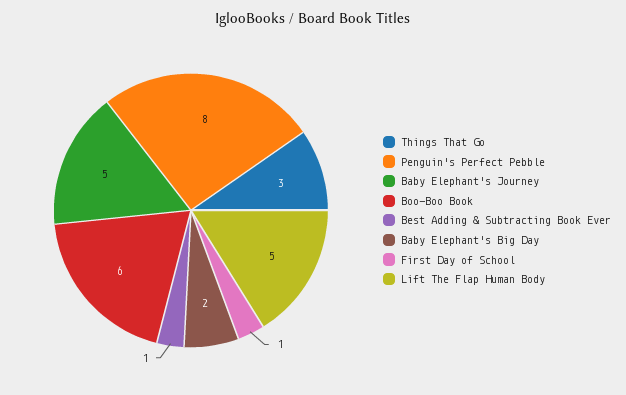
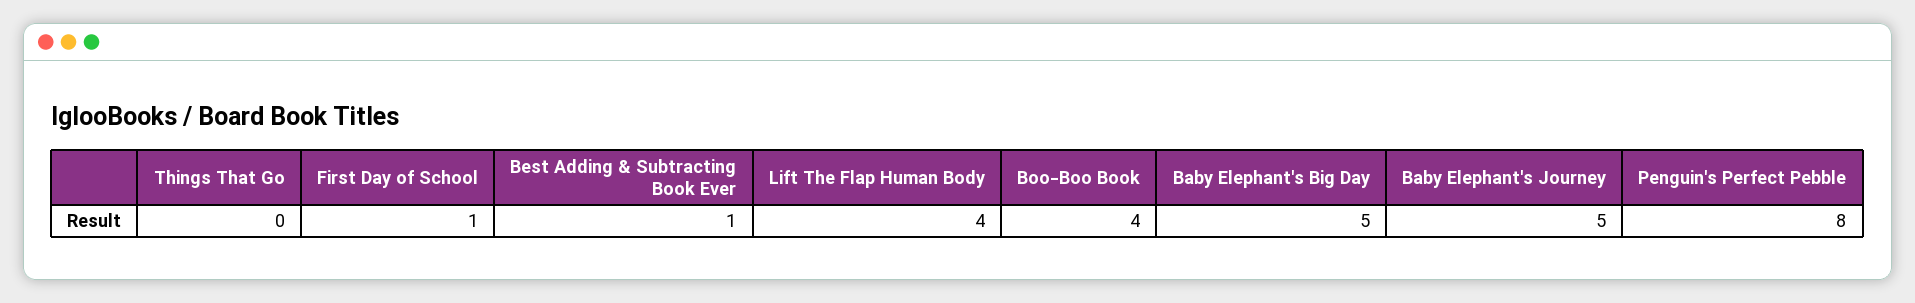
Things That Go: 3 -> 0
Boo-Boo Book: 6 -> 4
Baby Elephant's Big Day: 2 -> 5
Lift The Flap Human Body: 5 -> 4

